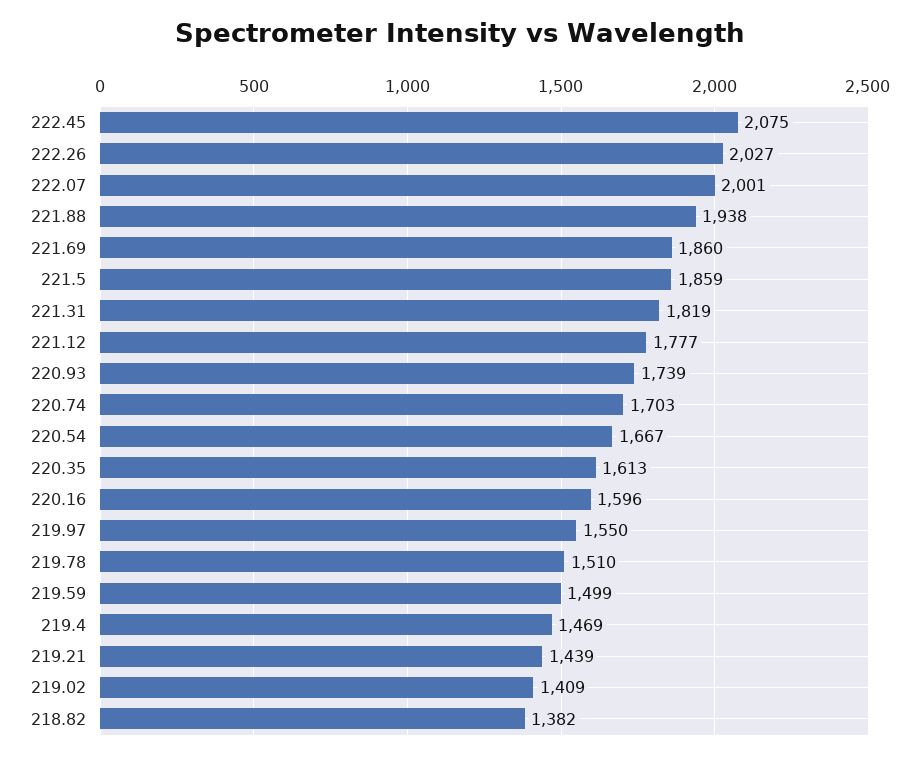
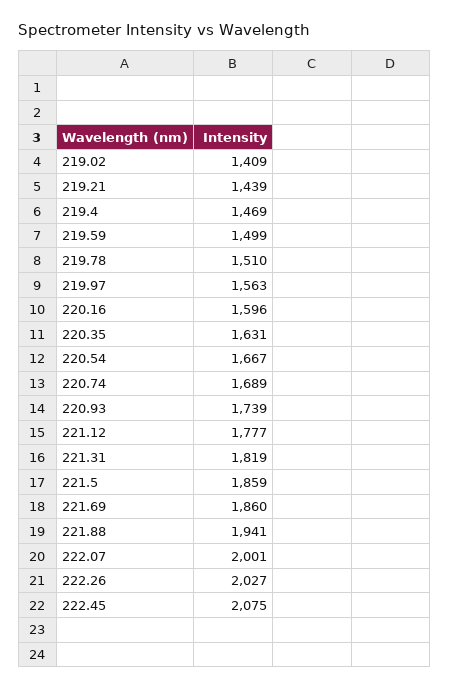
221.88: 1938 -> 1941
220.74: 1703 -> 1689
220.35: 1613 -> 1631
219.97: 1550 -> 1563
218.82: 1382 -> none

